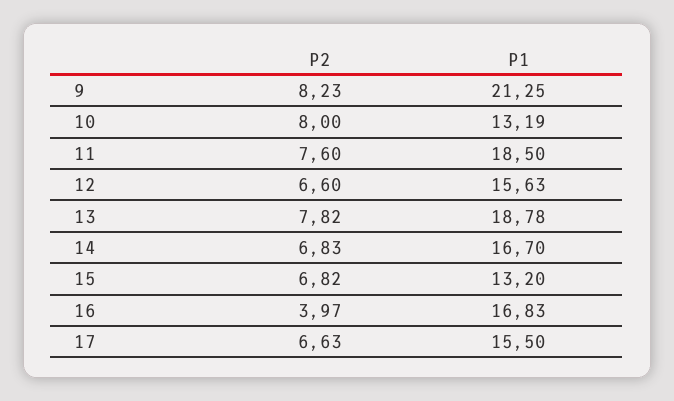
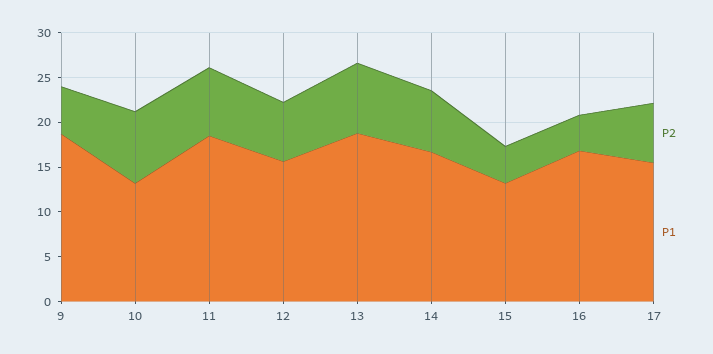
P2, 9: 8.23 -> 5
P1, 9: 21.25 -> 19
P2, 15: 6.82 -> 4

